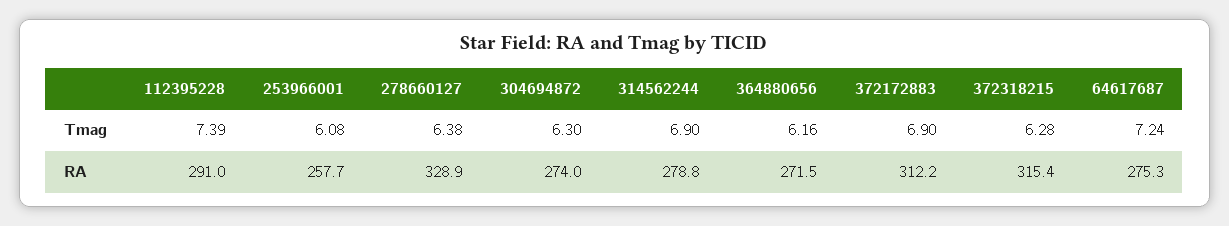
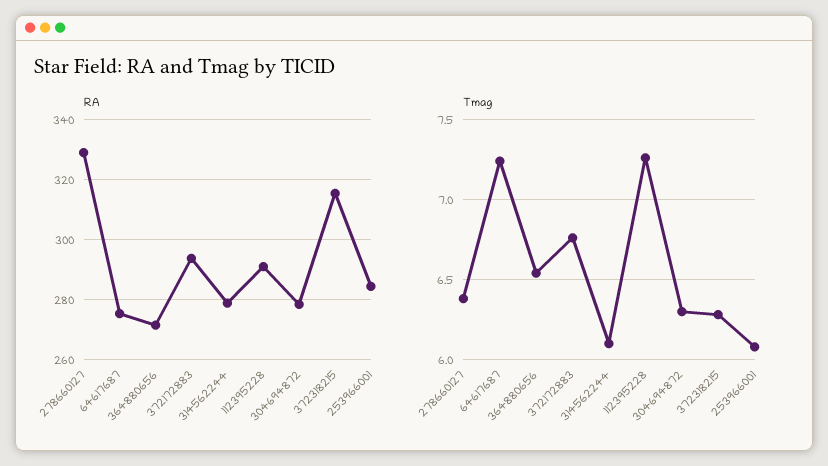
Tmag, 112395228: 7.39 -> 7.25
Tmag, 314562244: 6.9 -> 6.1
Tmag, 364880656: 6.16 -> 6.55
Tmag, 372172883: 6.9 -> 6.75
RA, 253966001: 257.7 -> 284
RA, 304694872: 274 -> 278
RA, 372172883: 312.2 -> 294

